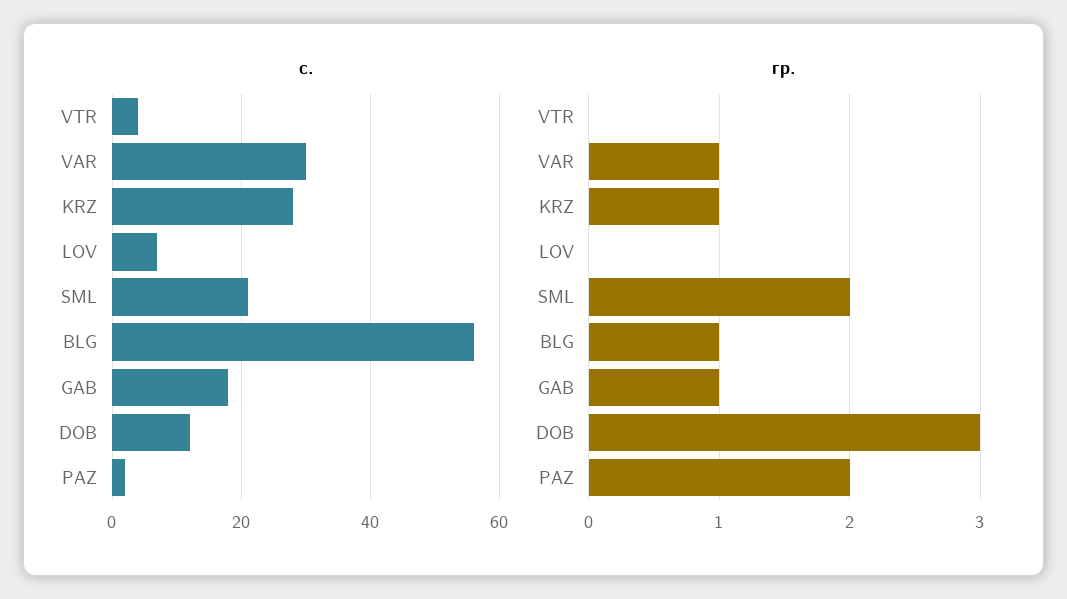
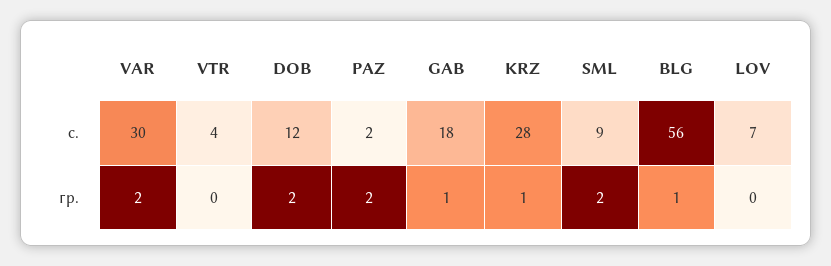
с., SML: 20 -> 9
гр., VAR: 1 -> 2
гр., DOB: 3 -> 2

